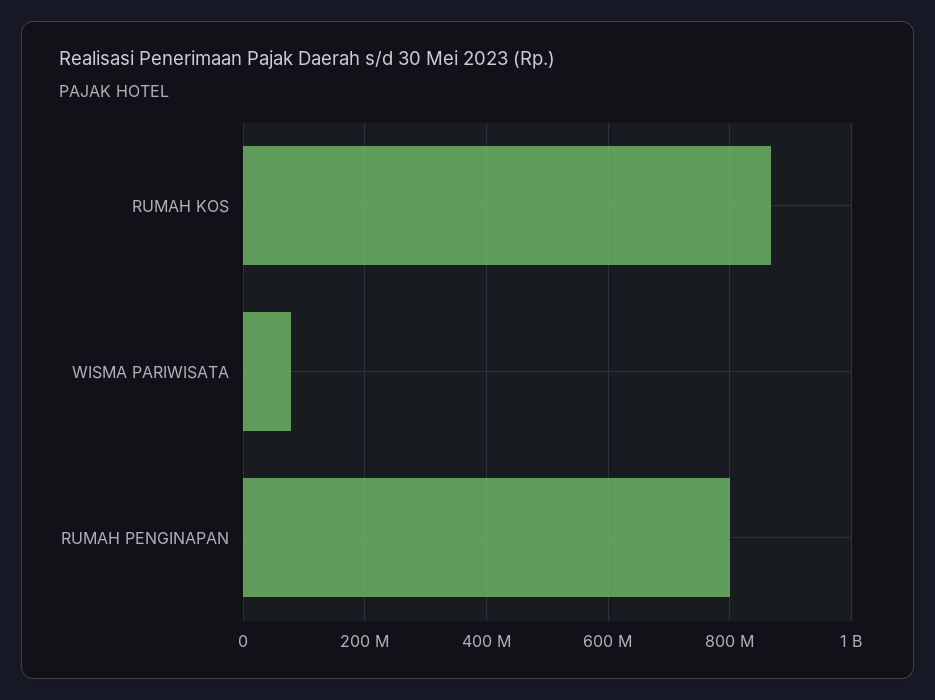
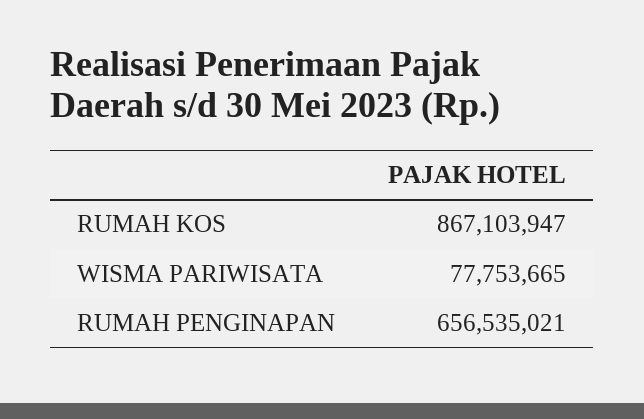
RUMAH PENGINAPAN: 800000000 -> 656535021

